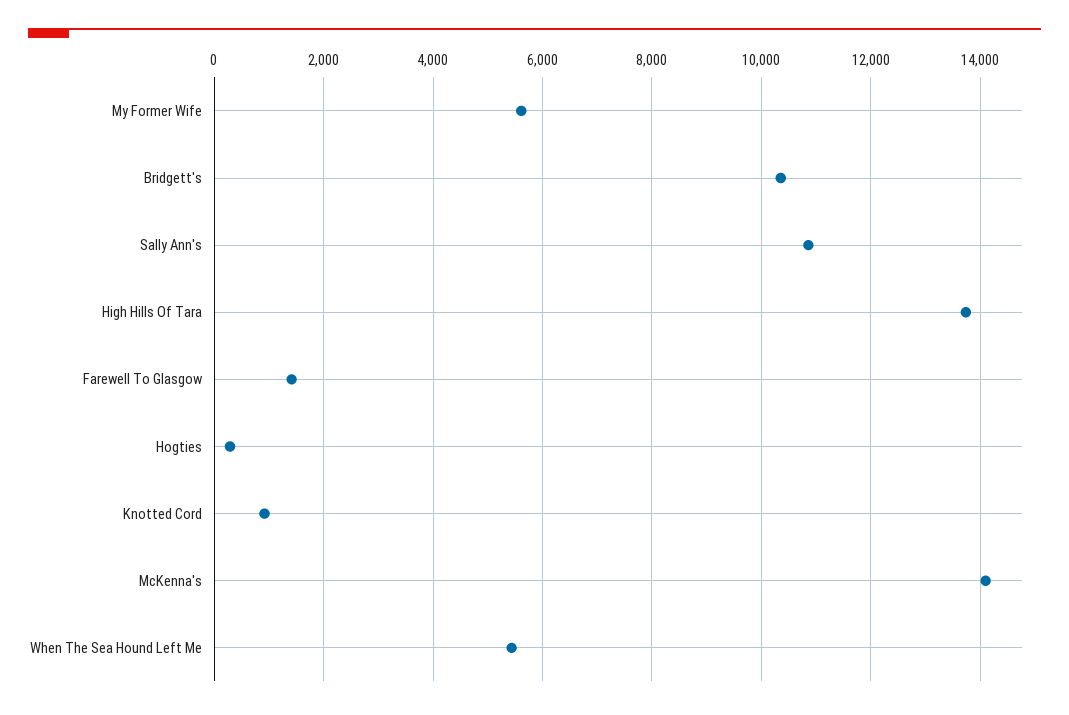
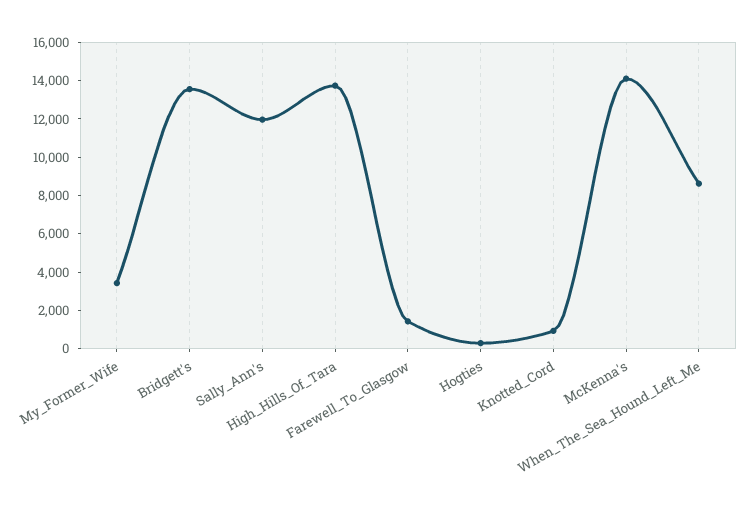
My Former Wife: 5600 -> 3500
Bridgett's: 10400 -> 13500
Sally Ann's: 10800 -> 12000
When The Sea Hound Left Me: 5400 -> 8500

